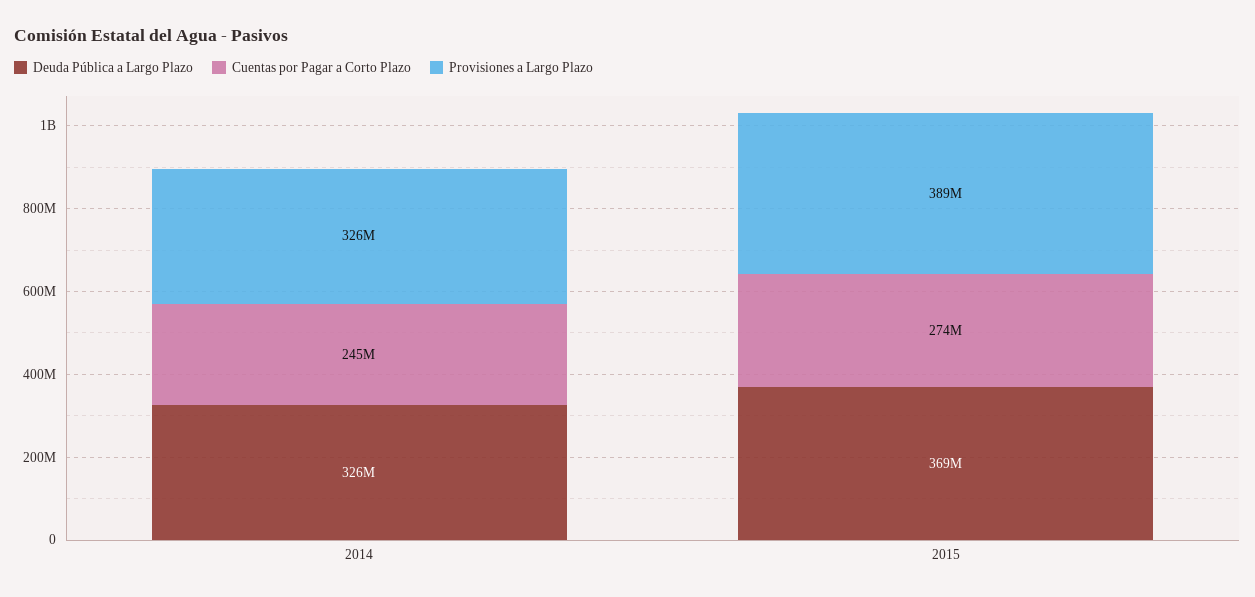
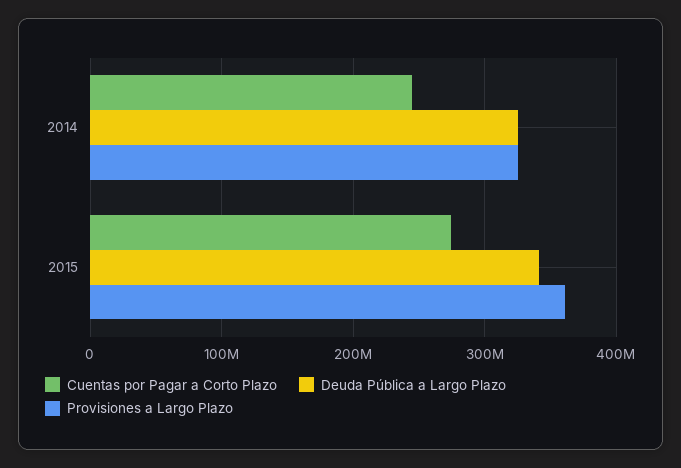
Deuda Pública a Largo Plazo, 2015: 369000000 -> 340000000
Provisiones a Largo Plazo, 2015: 389000000 -> 360000000

